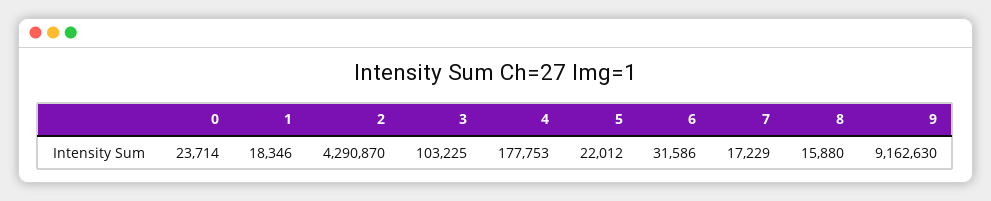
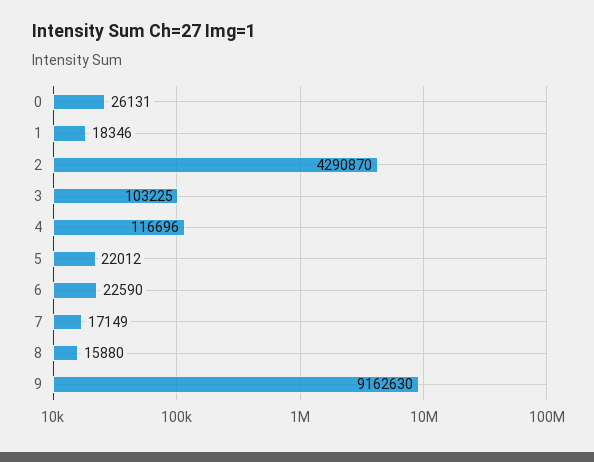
0: 23714 -> 26131
4: 177753 -> 116696
6: 31586 -> 22590
7: 17229 -> 17149

